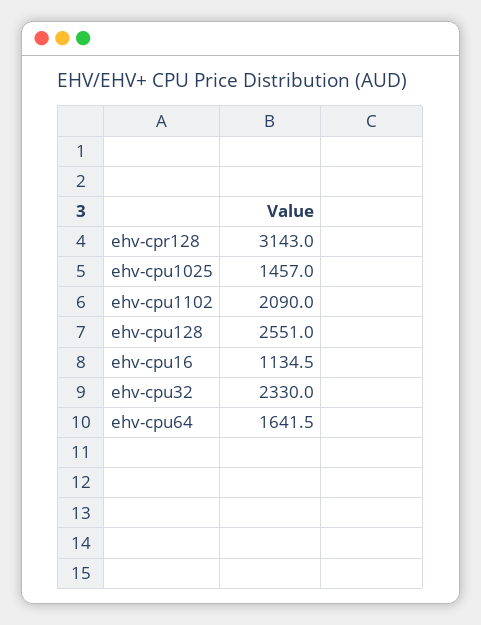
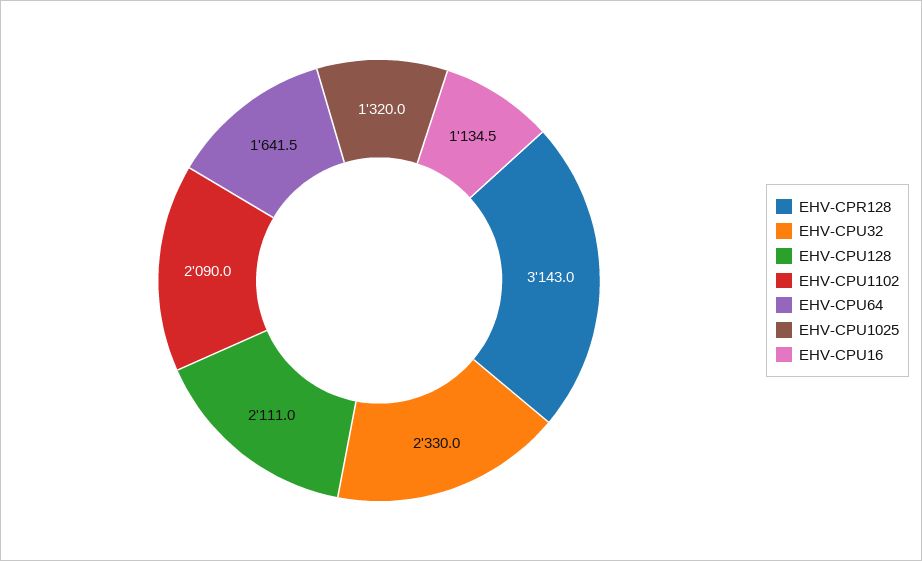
ehv-cpu1025: 1457 -> 1320
ehv-cpu128: 2551 -> 2111

